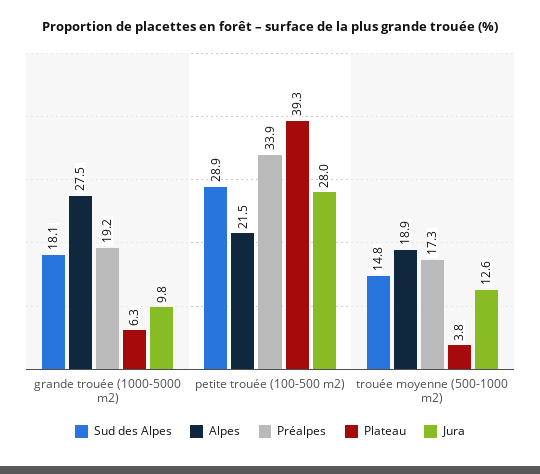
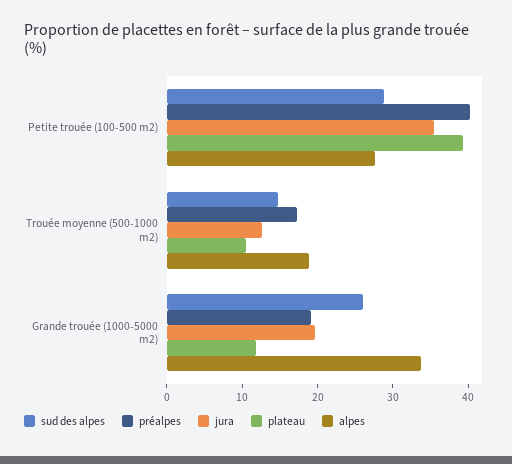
Sud des Alpes, grande trouée (1000-5000 m2): 18.1 -> 26
Alpes, grande trouée (1000-5000 m2): 27.5 -> 34
Plateau, grande trouée (1000-5000 m2): 6.3 -> 12
Jura, grande trouée (1000-5000 m2): 9.8 -> 20
Alpes, petite trouée (100-500 m2): 21.5 -> 28
Préalpes, petite trouée (100-500 m2): 33.9 -> 40
Jura, petite trouée (100-500 m2): 28 -> 36
Plateau, trouée moyenne (500-1000 m2): 3.8 -> 10

